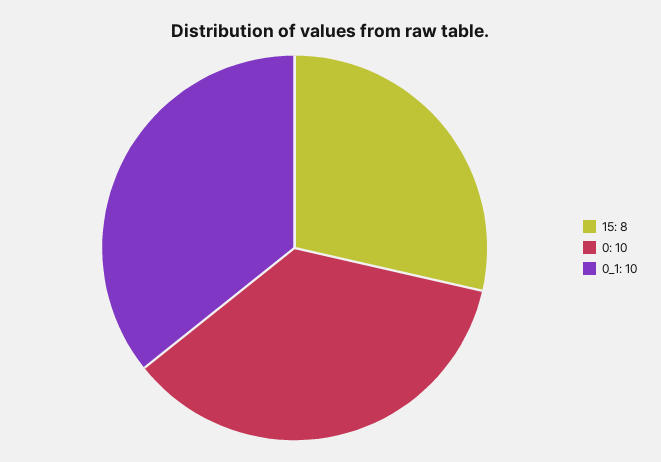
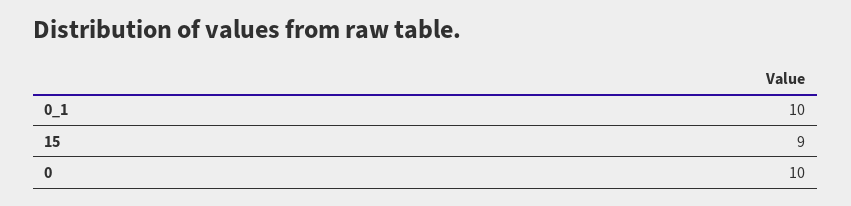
15: 8 -> 9

